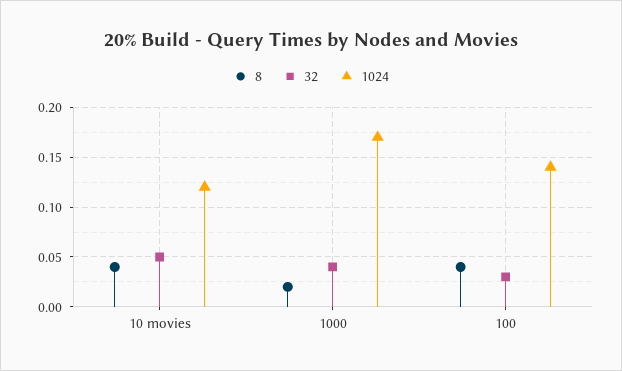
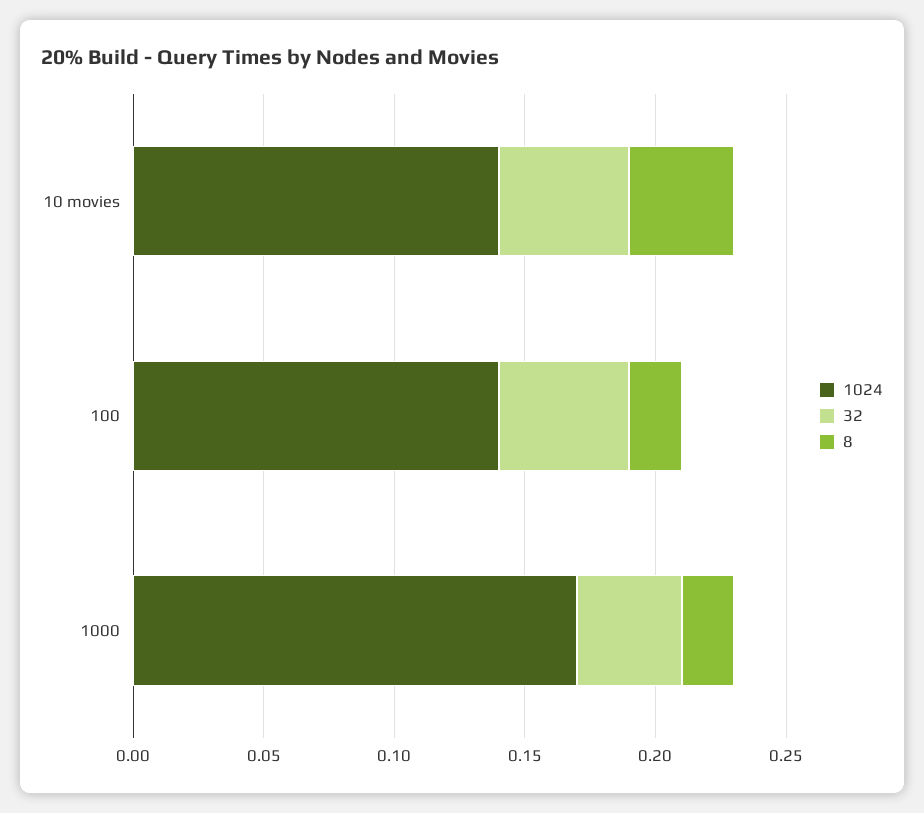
1024, 10 movies: 0.12 -> 0.14
8, 100: 0.04 -> 0.02
32, 100: 0.03 -> 0.05

